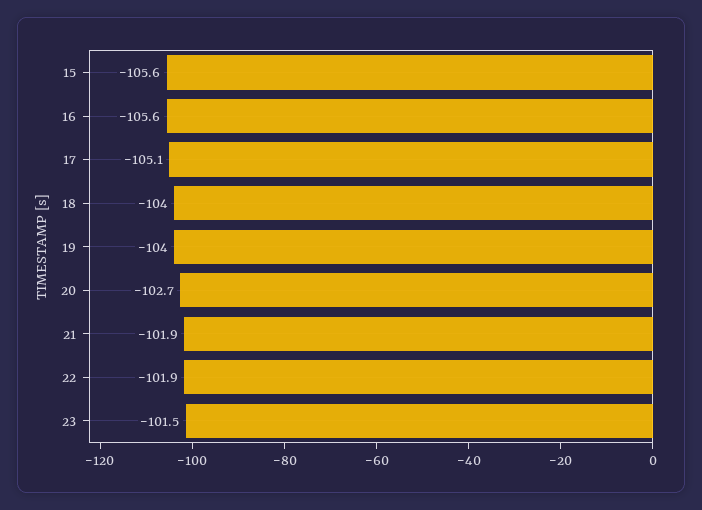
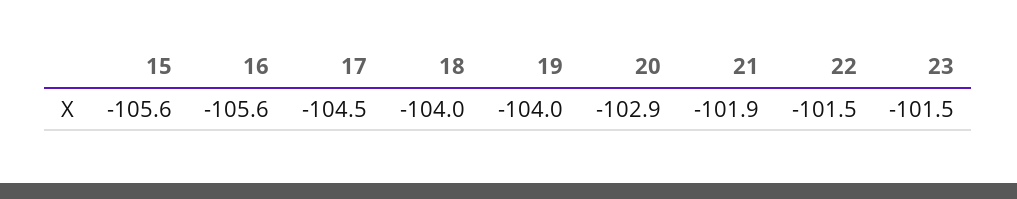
17: -105.1 -> -104.5
20: -102.7 -> -102.9
22: -101.9 -> -101.5

